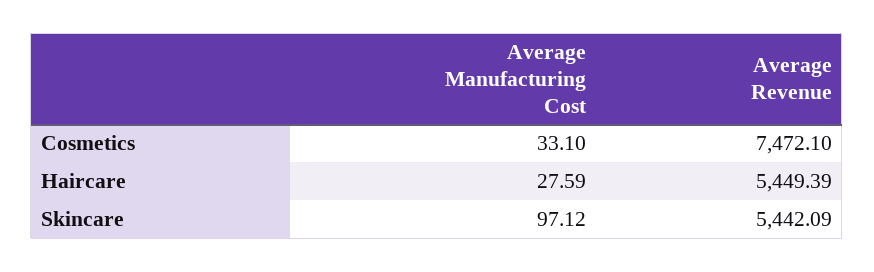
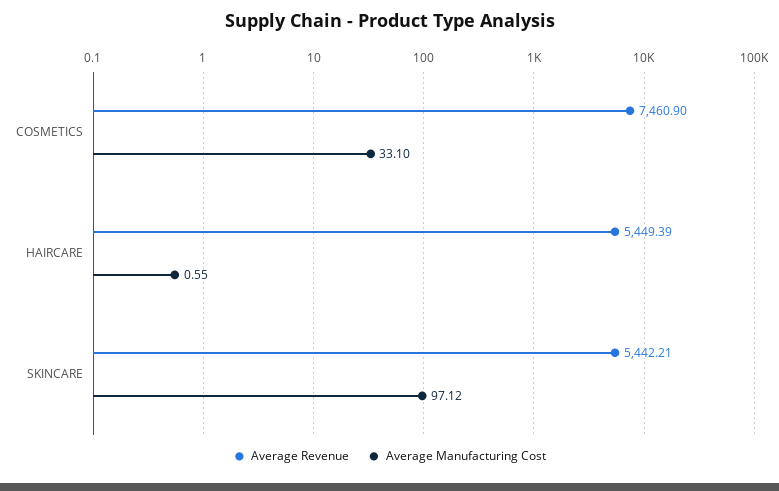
Average Revenue, Cosmetics: 7472.1 -> 7460.9
Average Manufacturing Cost, Haircare: 27.59 -> 0.55
Average Revenue, Skincare: 5442.09 -> 5442.21

